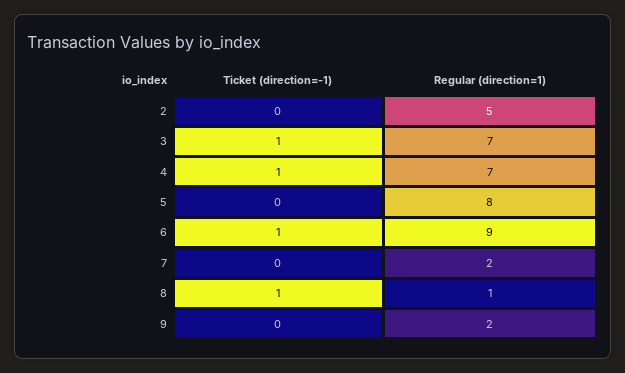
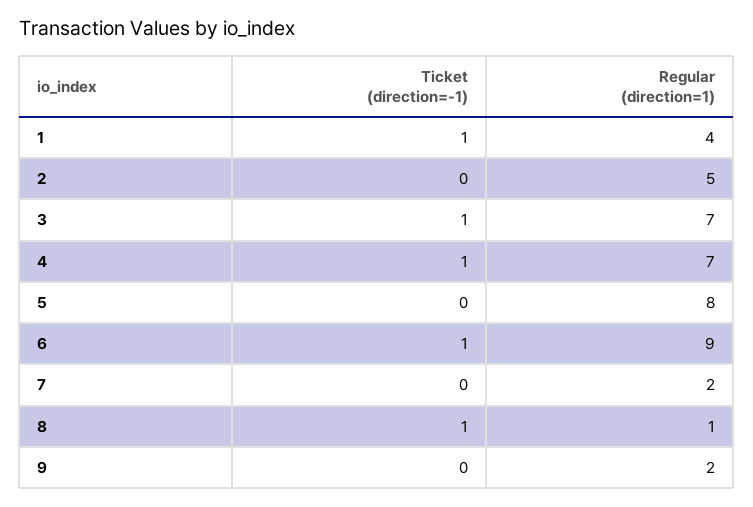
Ticket (direction=-1), 1: none -> 1
Regular (direction=1), 1: none -> 4

